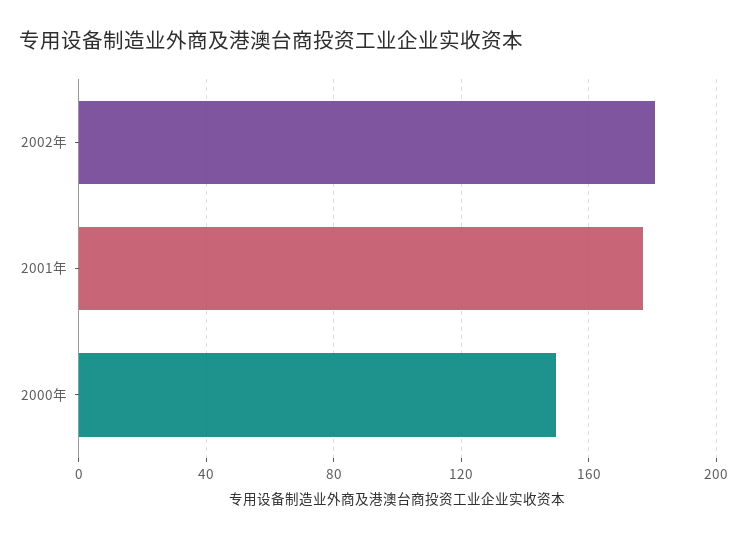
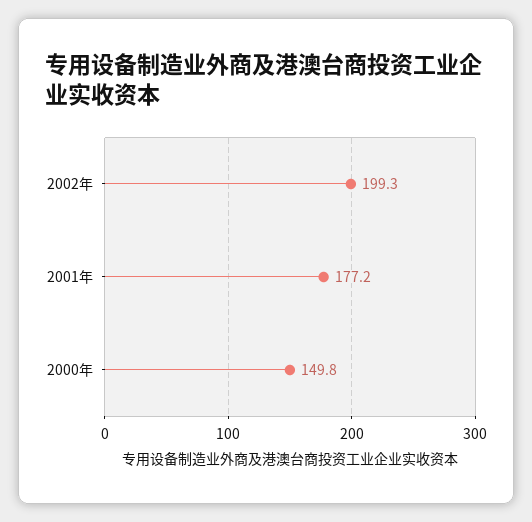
2002年: 180 -> 199.3

